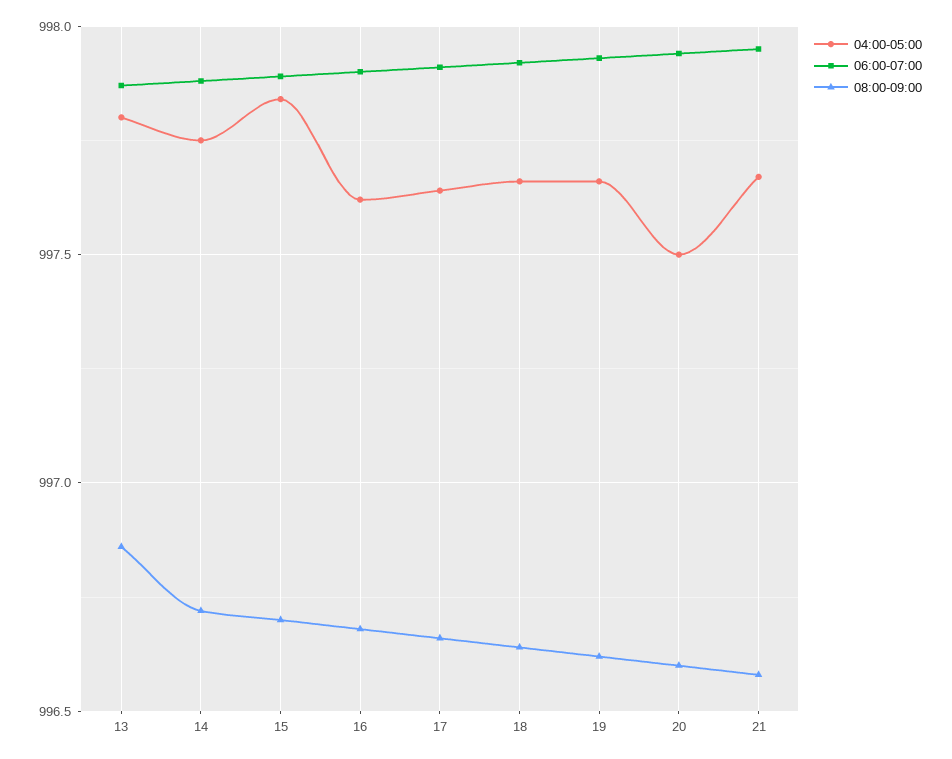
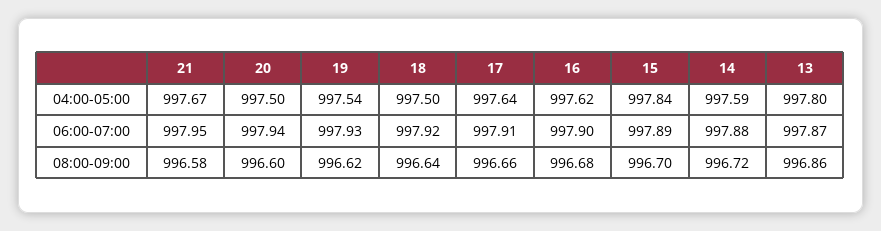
04:00-05:00, 14: 997.75 -> 997.59
04:00-05:00, 18: 997.65 -> 997.5
04:00-05:00, 19: 997.65 -> 997.54

